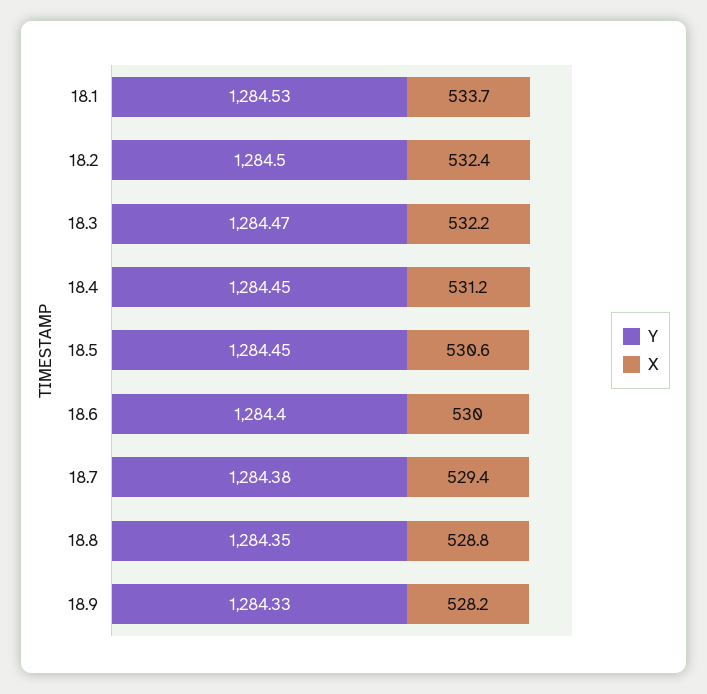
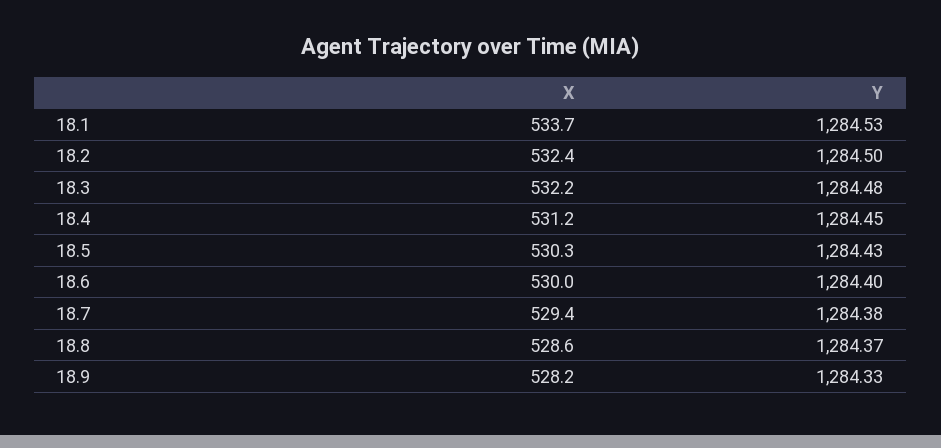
Y, 18.3: 1284.47 -> 1284.48
Y, 18.5: 1284.45 -> 1284.43
X, 18.5: 530.6 -> 530.3
Y, 18.8: 1284.35 -> 1284.37
X, 18.8: 528.8 -> 528.6

